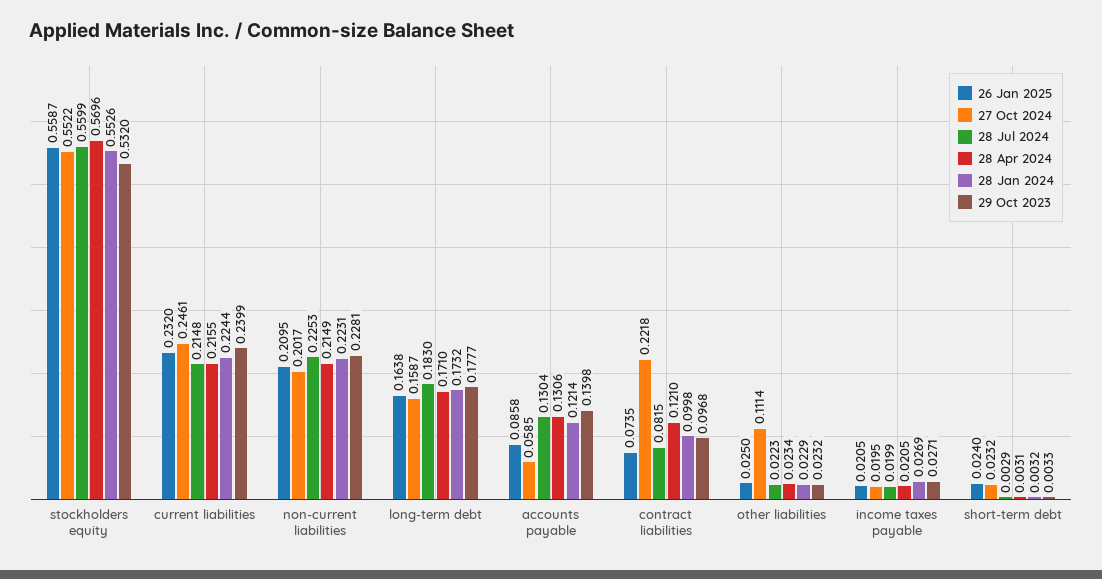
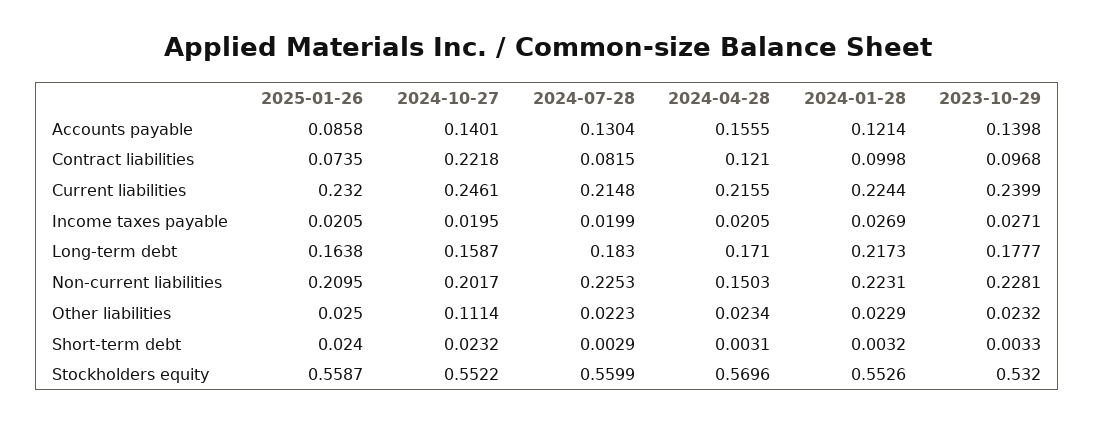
28 Apr 2024, non-current liabilities: 0.2149 -> 0.1503
28 Jan 2024, long-term debt: 0.1732 -> 0.2173
27 Oct 2024, accounts payable: 0.0585 -> 0.1401
28 Apr 2024, accounts payable: 0.1306 -> 0.1555

